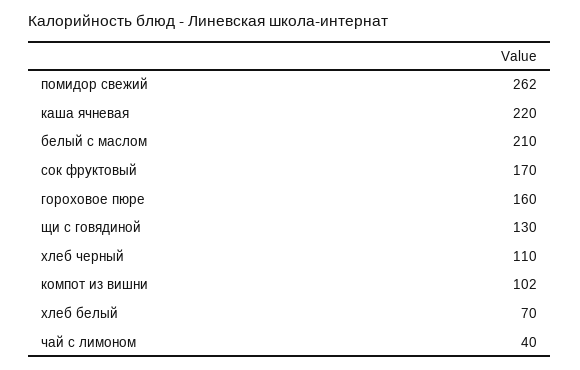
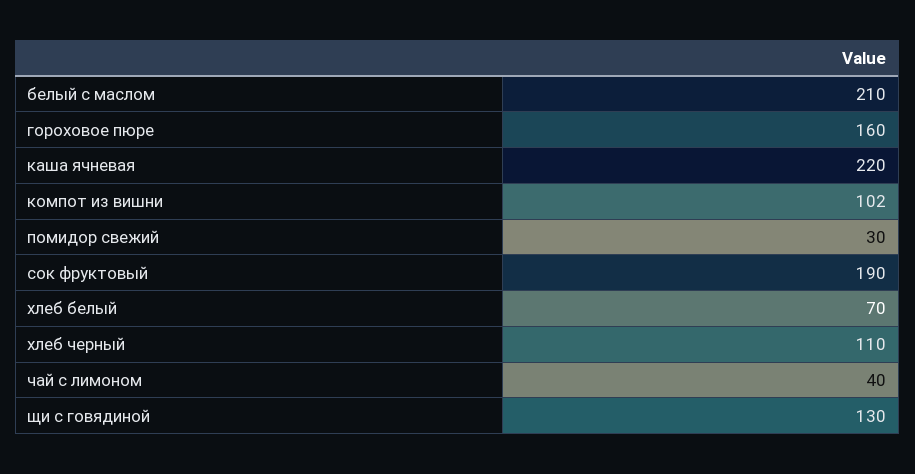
помидор свежий: 262 -> 30
сок фруктовый: 170 -> 190

